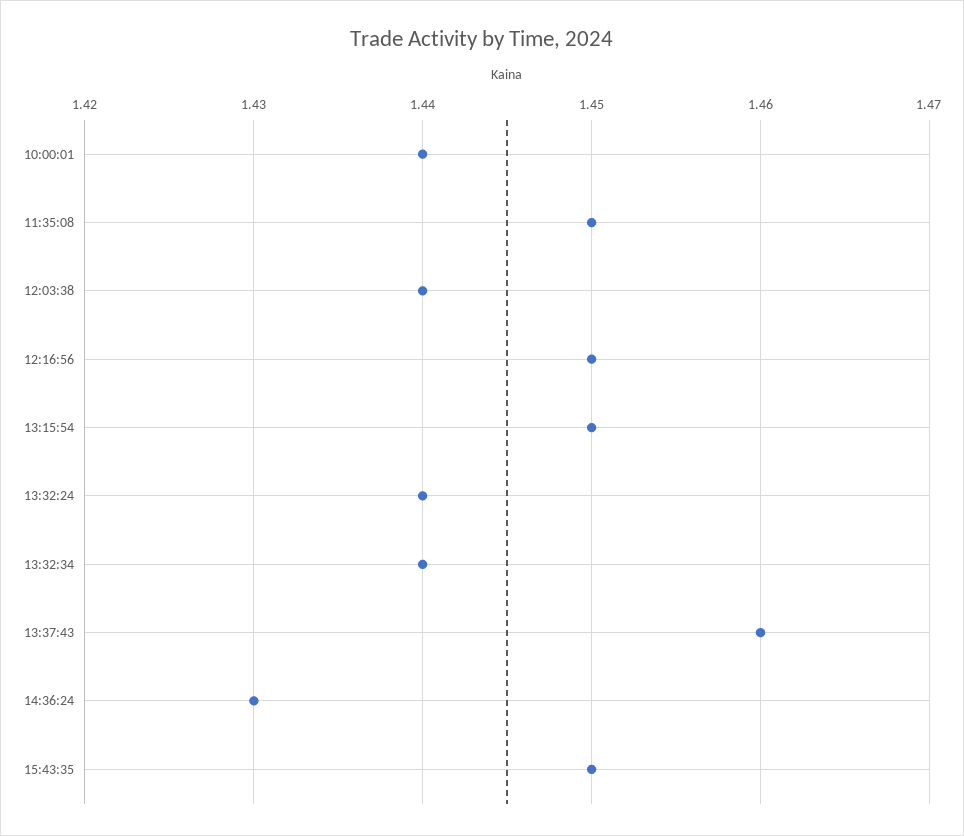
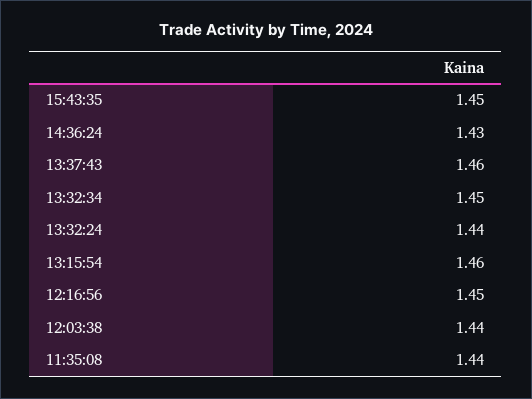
10:00:01: 1.44 -> none
11:35:08: 1.45 -> 1.44
13:15:54: 1.45 -> 1.46
13:32:34: 1.44 -> 1.45

